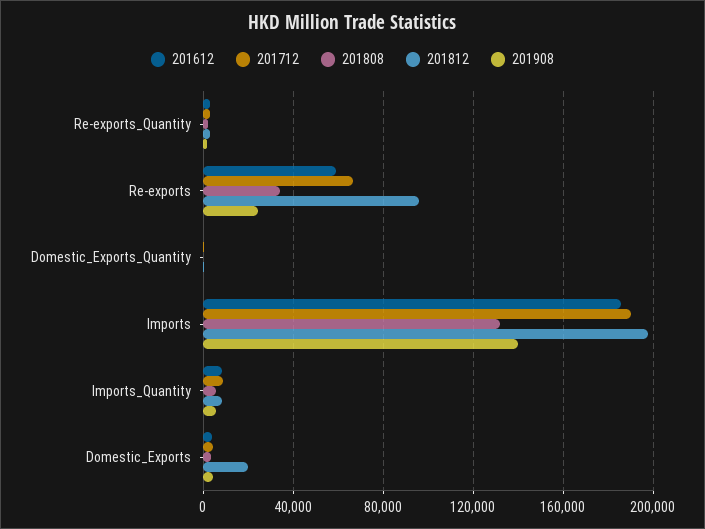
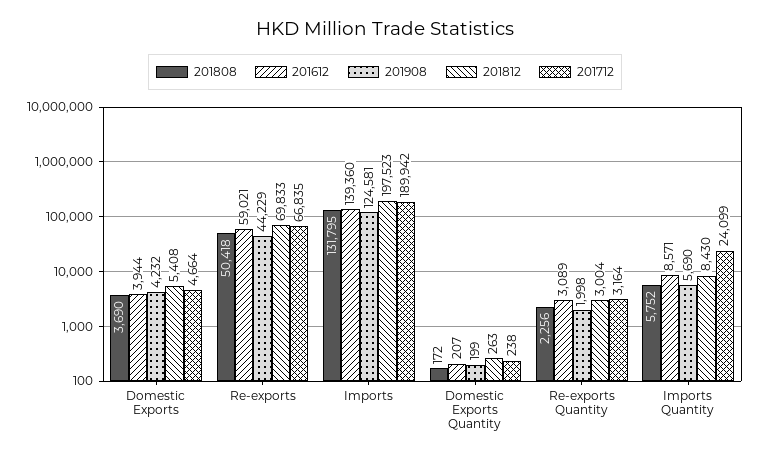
201808, Re-exports: 35000 -> 50418
201812, Re-exports: 95000 -> 69833
201908, Re-exports: 25000 -> 44229
201612, Imports: 185000 -> 139360
201908, Imports: 140000 -> 124581
201712, Imports_Quantity: 10000 -> 24099
201812, Domestic_Exports: 20000 -> 5408

